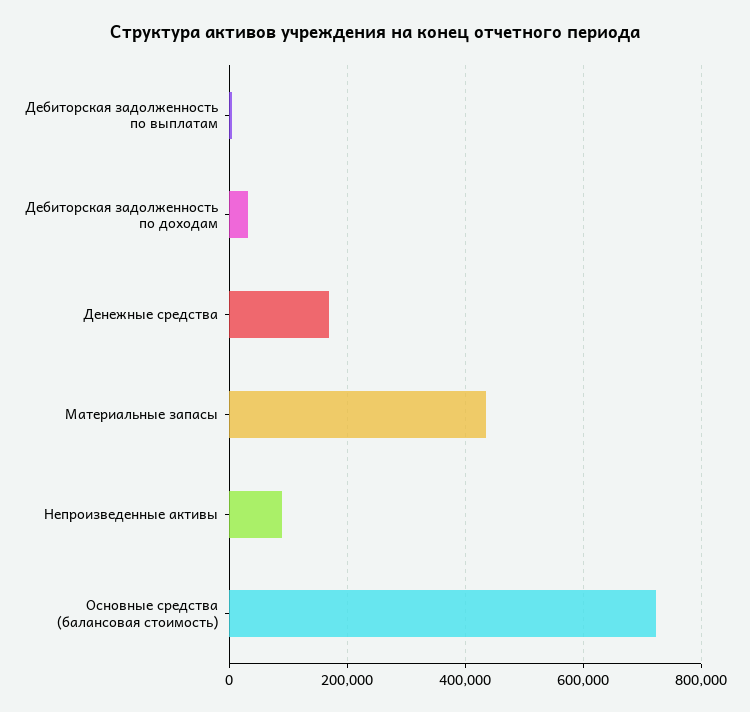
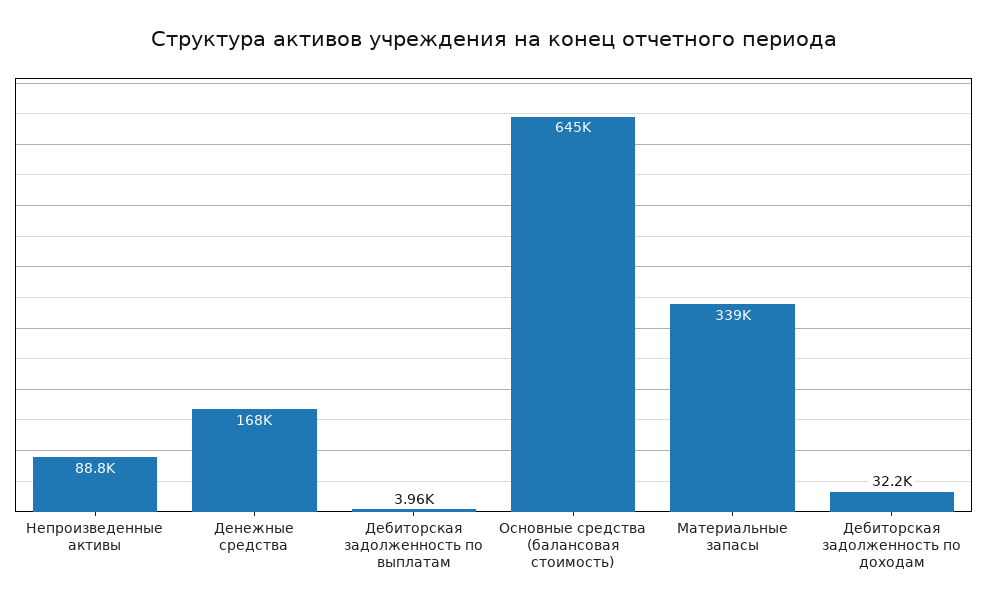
Материальные запасы: 440000 -> 339000
Основные средства (балансовая стоимость): 720000 -> 645000

